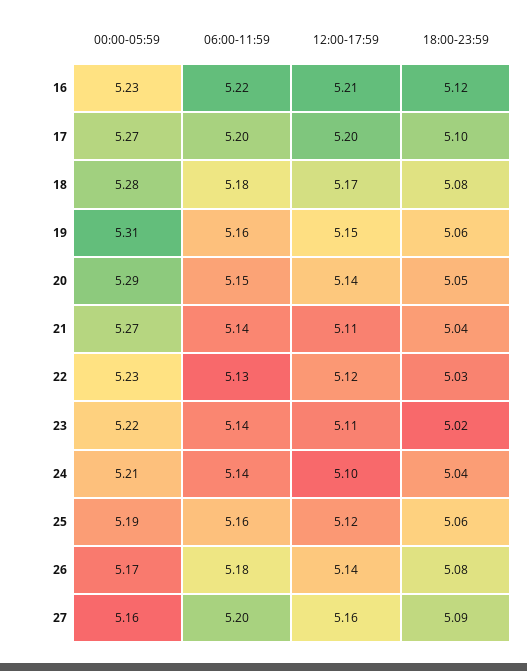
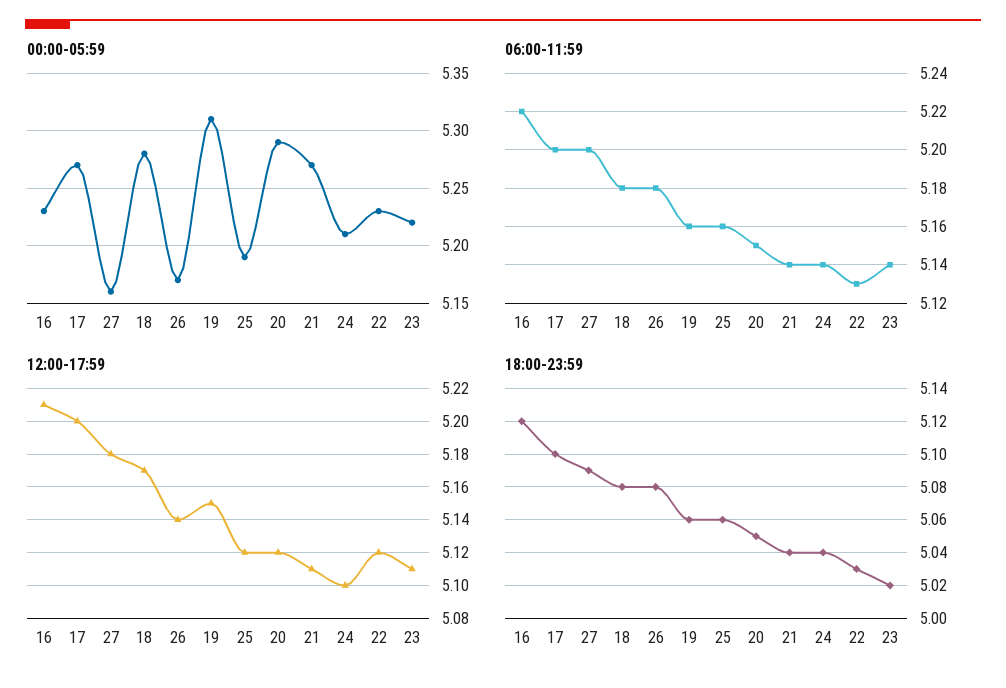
12:00-17:59, 20: 5.14 -> 5.12
12:00-17:59, 27: 5.16 -> 5.18

